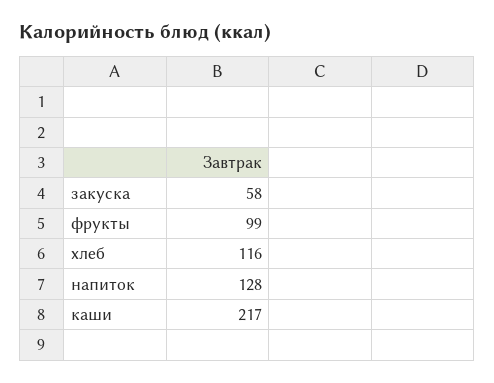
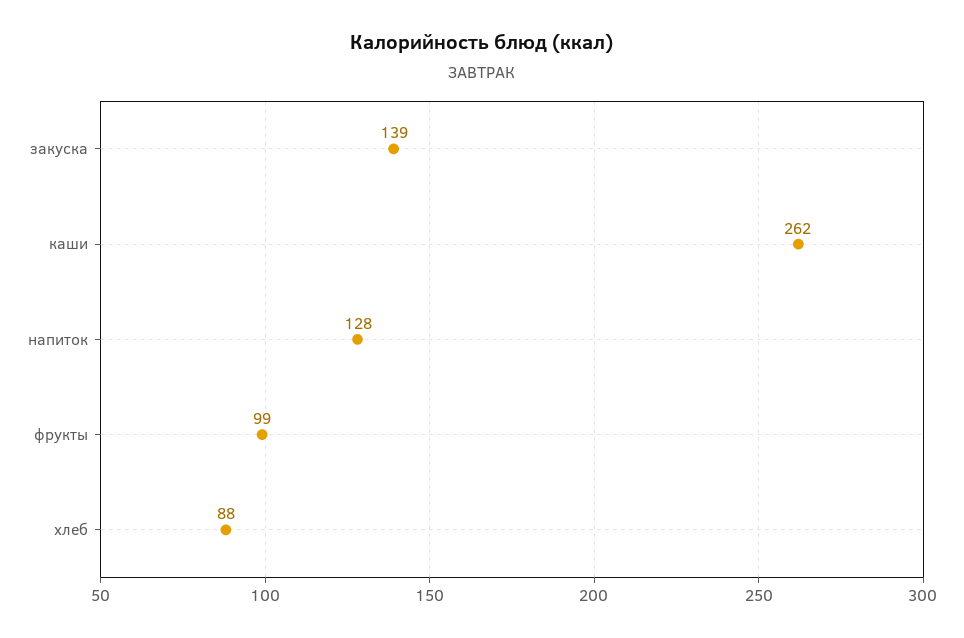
закуска: 58 -> 139
хлеб: 116 -> 88
каши: 217 -> 262

